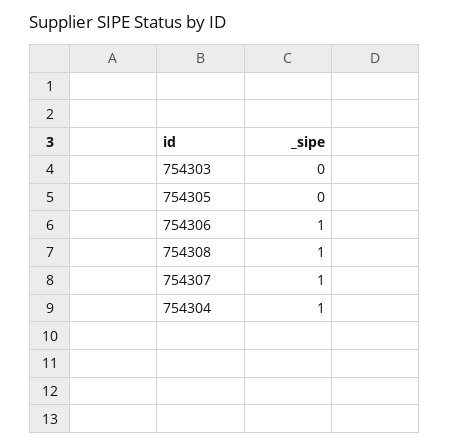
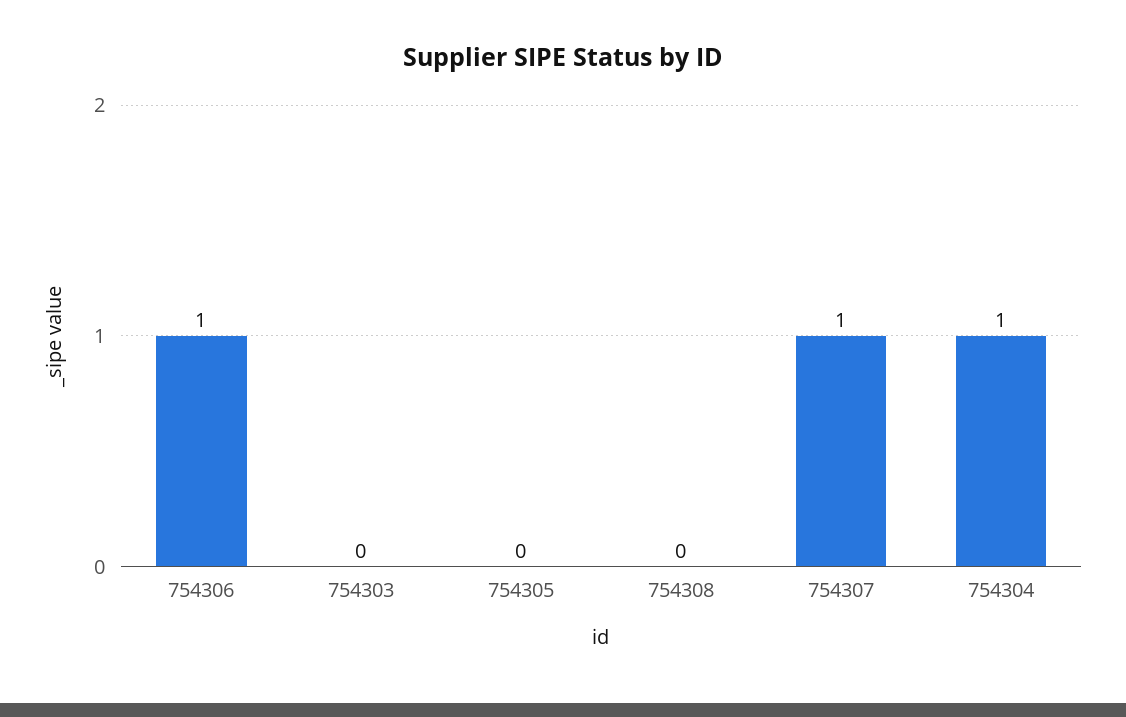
754308: 1 -> 0

